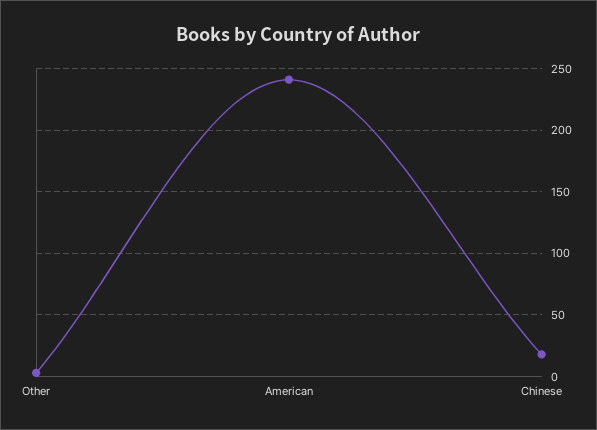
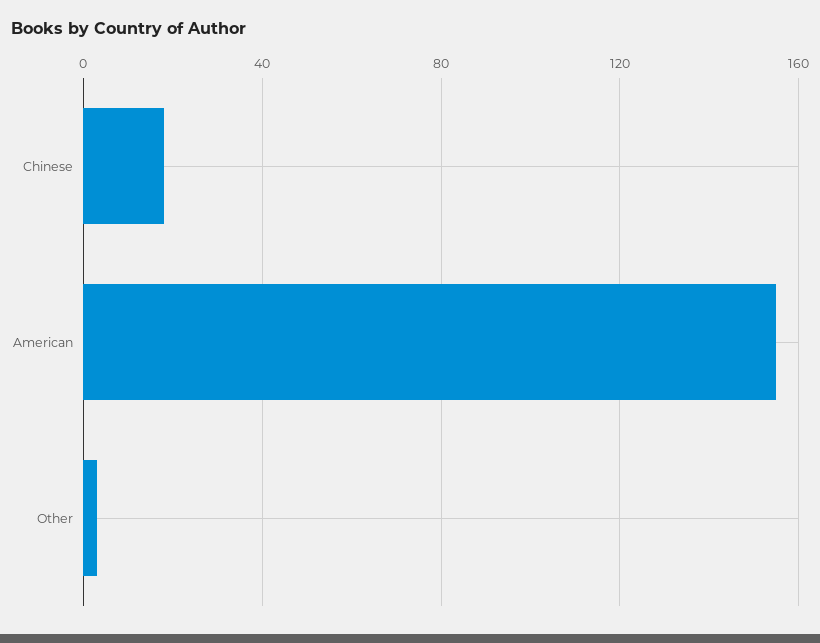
American: 240 -> 155

